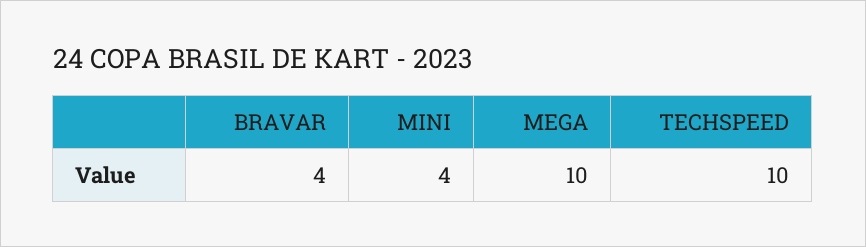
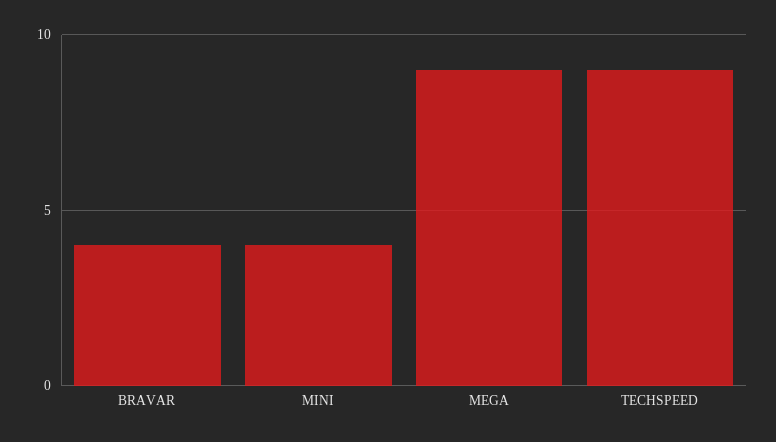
MEGA: 10 -> 9
TECHSPEED: 10 -> 9

